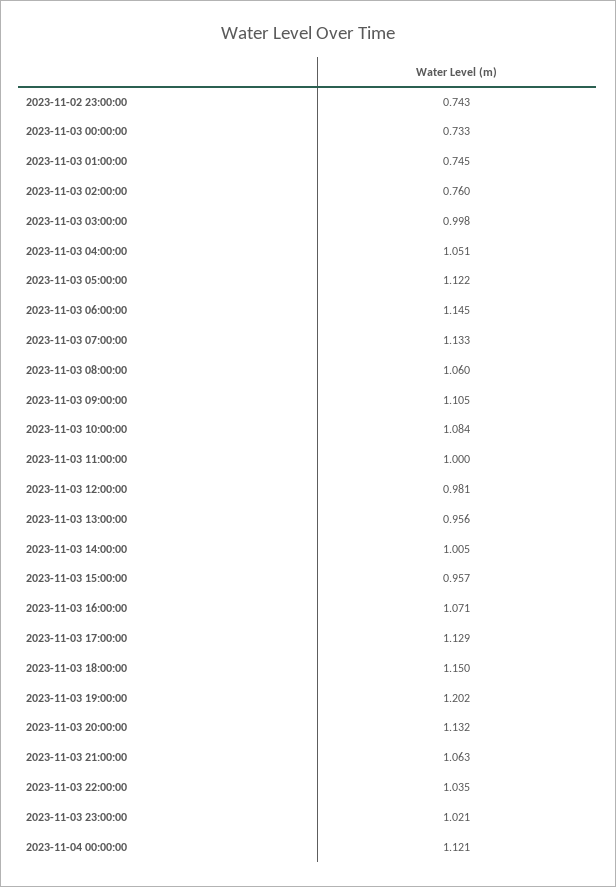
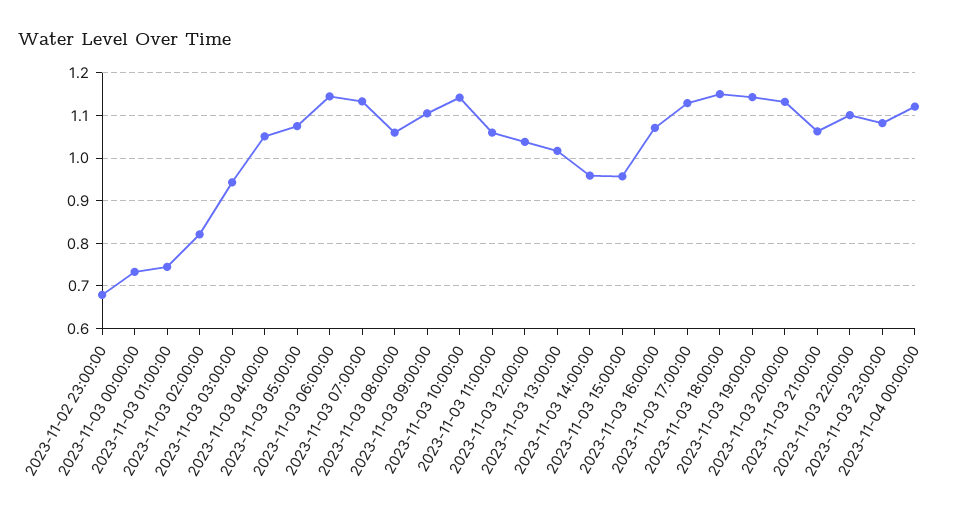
2023-11-02 23:00:00: 0.743 -> 0.68
2023-11-03 02:00:00: 0.76 -> 0.82
2023-11-03 03:00:00: 0.998 -> 0.94
2023-11-03 05:00:00: 1.122 -> 1.08
2023-11-03 10:00:00: 1.084 -> 1.14
2023-11-03 11:00:00: 1 -> 1.06
2023-11-03 12:00:00: 0.981 -> 1.04
2023-11-03 13:00:00: 0.956 -> 1.02
2023-11-03 14:00:00: 1.005 -> 0.96
2023-11-03 19:00:00: 1.202 -> 1.14
2023-11-03 22:00:00: 1.035 -> 1.1
2023-11-03 23:00:00: 1.021 -> 1.08

